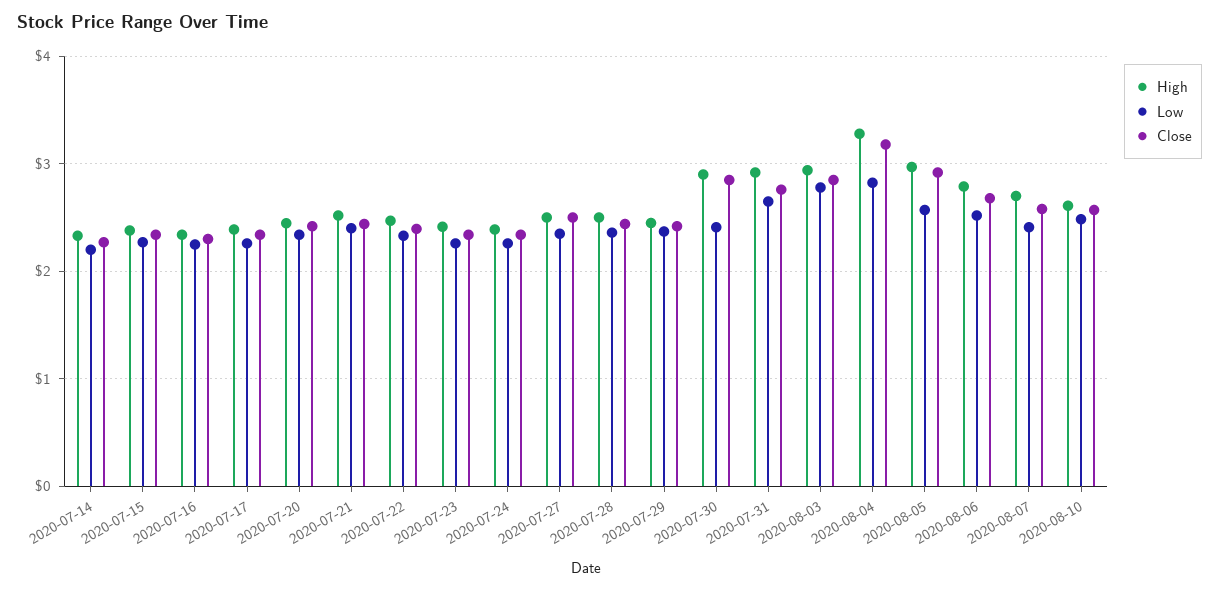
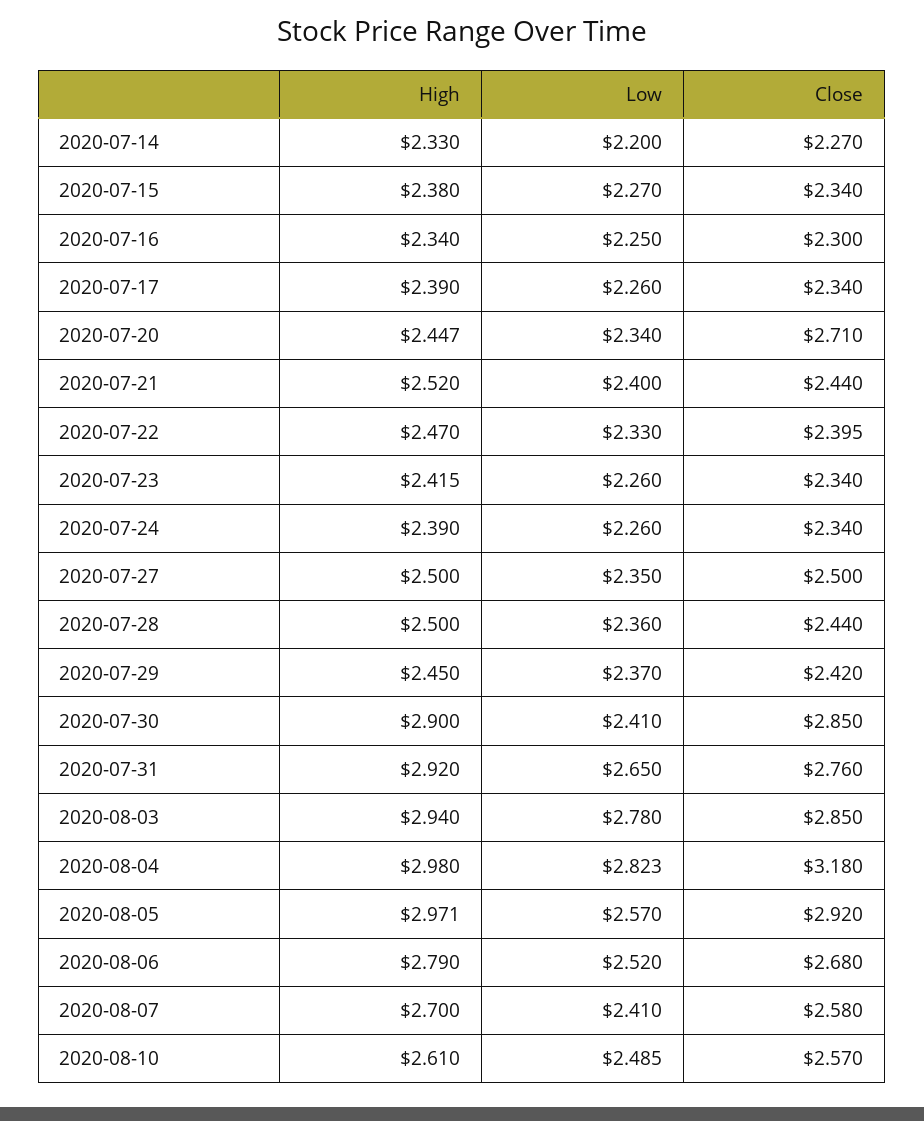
Close, 2020-07-20: 2.4 -> 2.71
High, 2020-08-04: 3.3 -> 2.98

